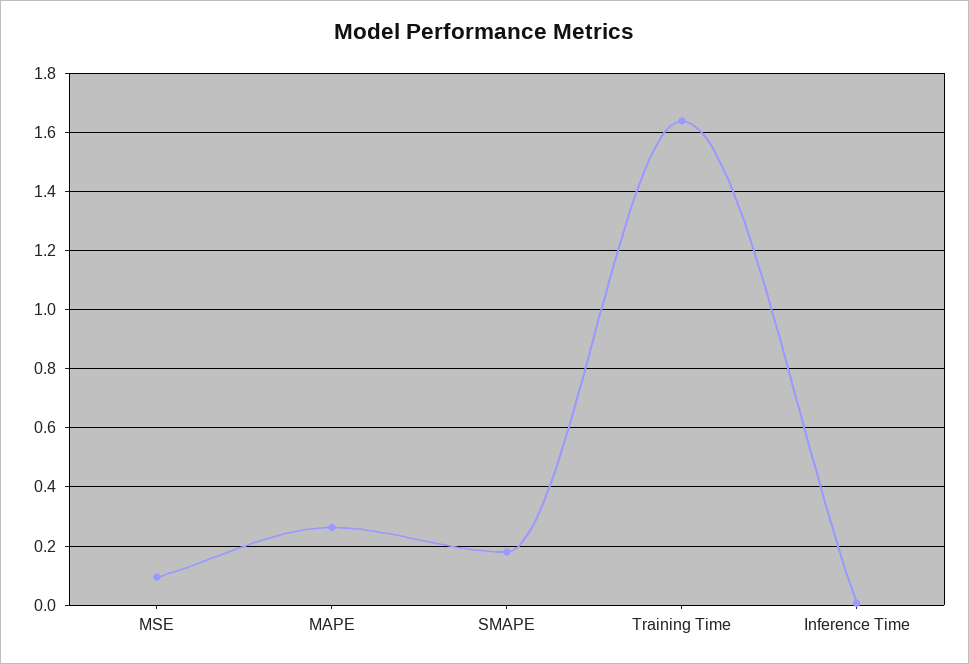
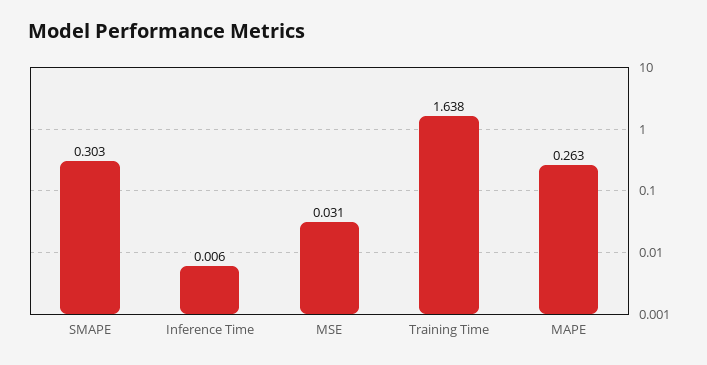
MSE: 0.1 -> 0.031
SMAPE: 0.175 -> 0.303

